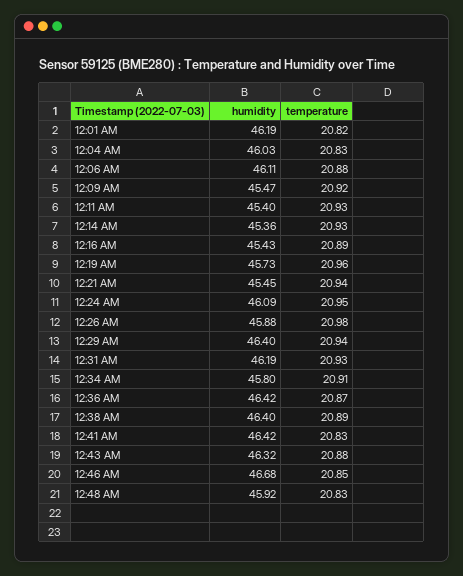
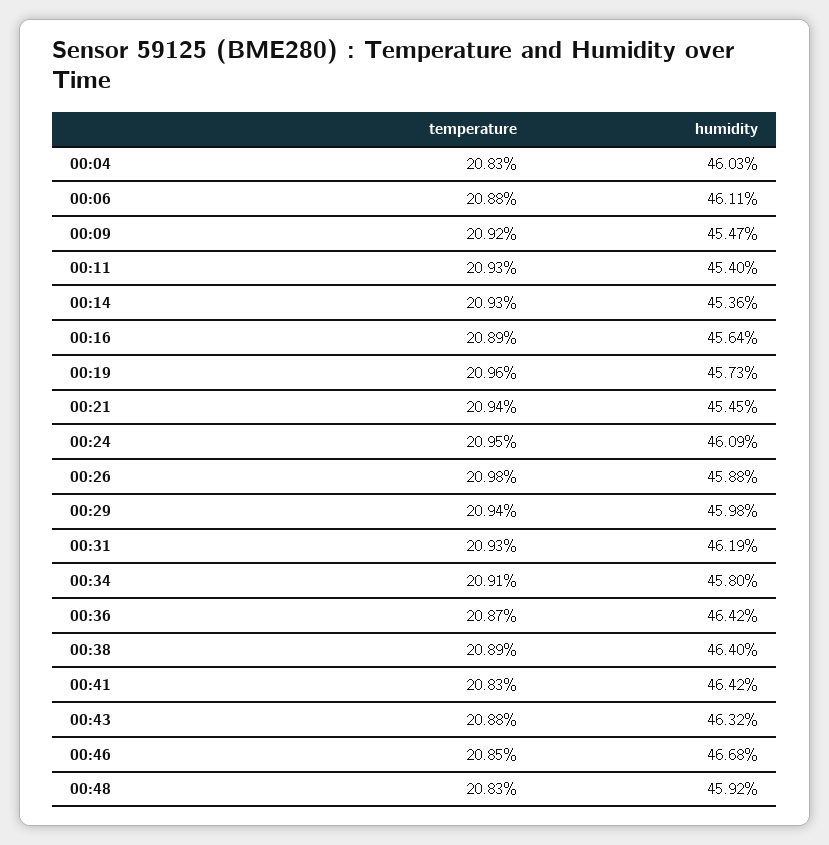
humidity, 12:01 AM: 46.19 -> none
temperature, 12:01 AM: 20.82 -> none
humidity, 12:16 AM: 45.43 -> 45.64
humidity, 12:29 AM: 46.4 -> 45.98

